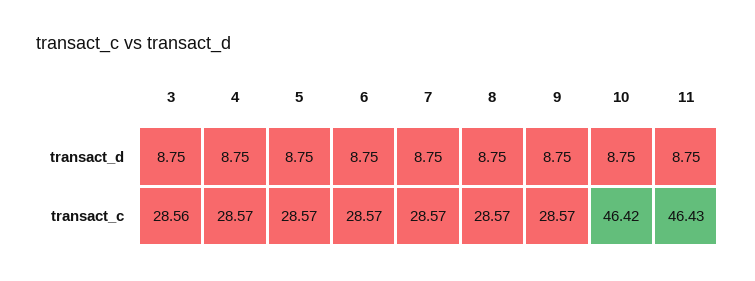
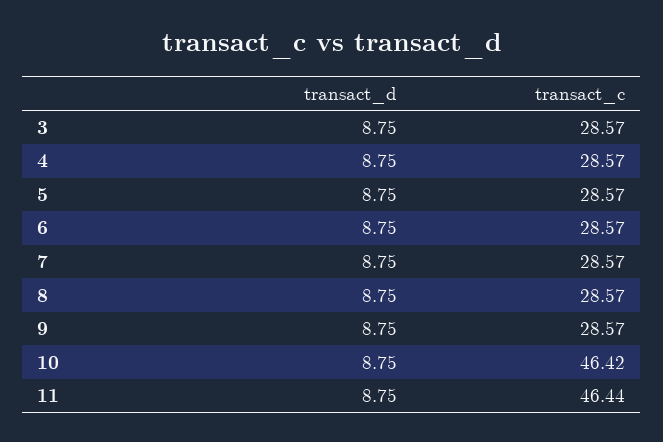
3, transact_c: 28.56 -> 28.57
11, transact_c: 46.43 -> 46.44

